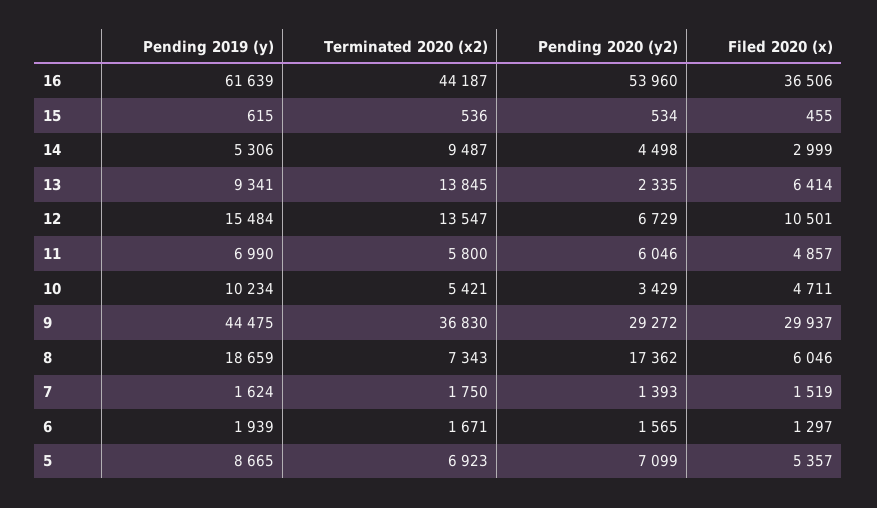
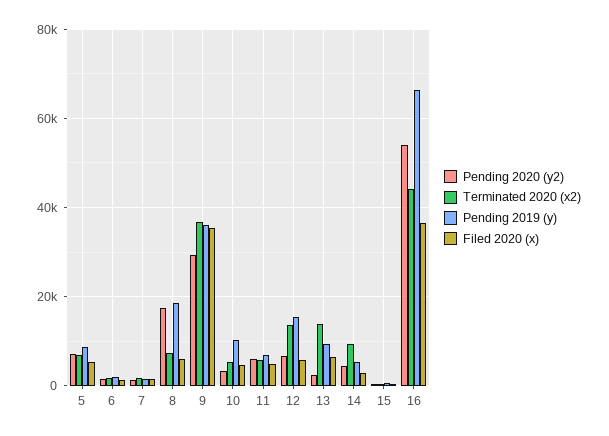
Pending 2019 (y), 16: 61639 -> 66000
Filed 2020 (x), 12: 10501 -> 6000
Pending 2019 (y), 9: 44475 -> 36000
Filed 2020 (x), 9: 29937 -> 36000

